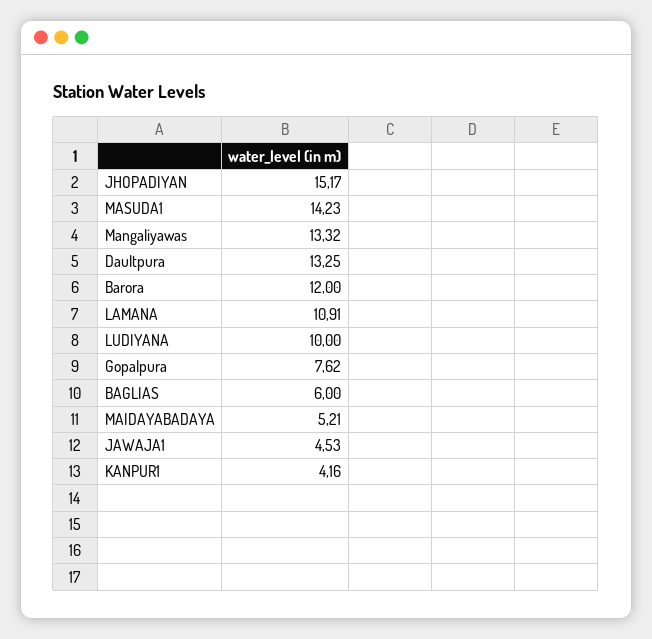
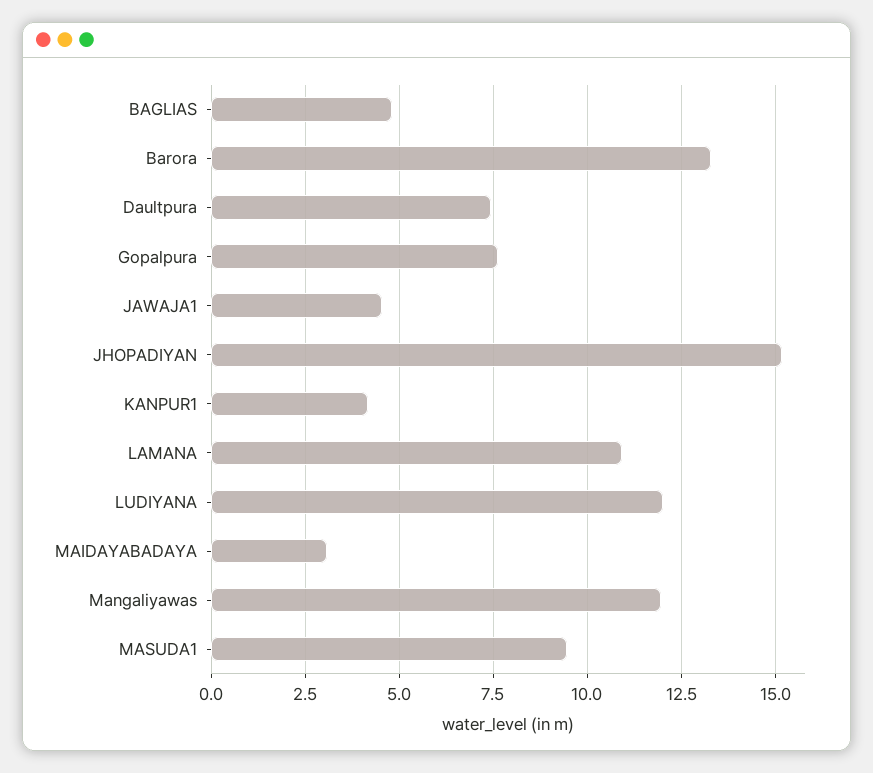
MASUDA1: 14.23 -> 9.5
Mangaliyawas: 13.32 -> 12
Daultpura: 13.25 -> 7.5
Barora: 12 -> 13.25
LUDIYANA: 10 -> 12
BAGLIAS: 6 -> 4.75
MAIDAYABADAYA: 5.21 -> 3

